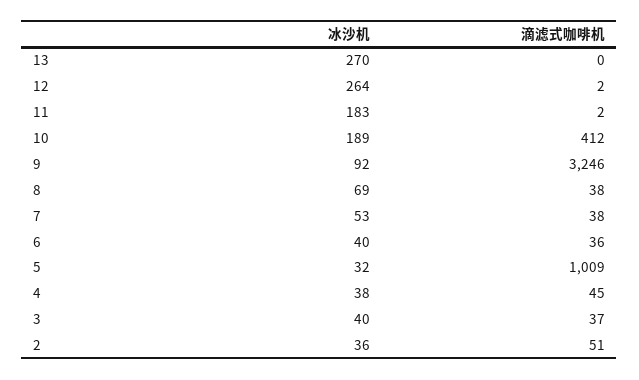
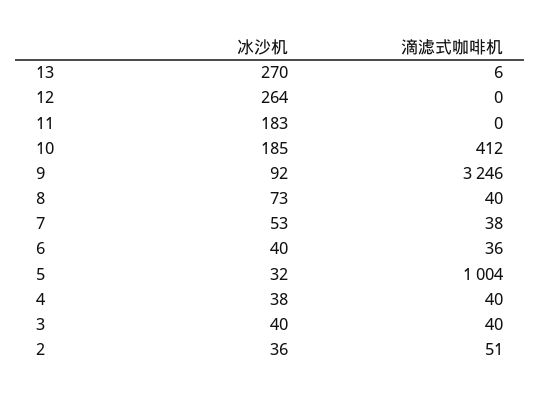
滴滤式咖啡机, 13: 0 -> 6
滴滤式咖啡机, 12: 2 -> 0
滴滤式咖啡机, 11: 2 -> 0
冰沙机, 10: 189 -> 185
冰沙机, 8: 69 -> 73
滴滤式咖啡机, 8: 38 -> 40
滴滤式咖啡机, 5: 1009 -> 1004
滴滤式咖啡机, 4: 45 -> 40
滴滤式咖啡机, 3: 37 -> 40

